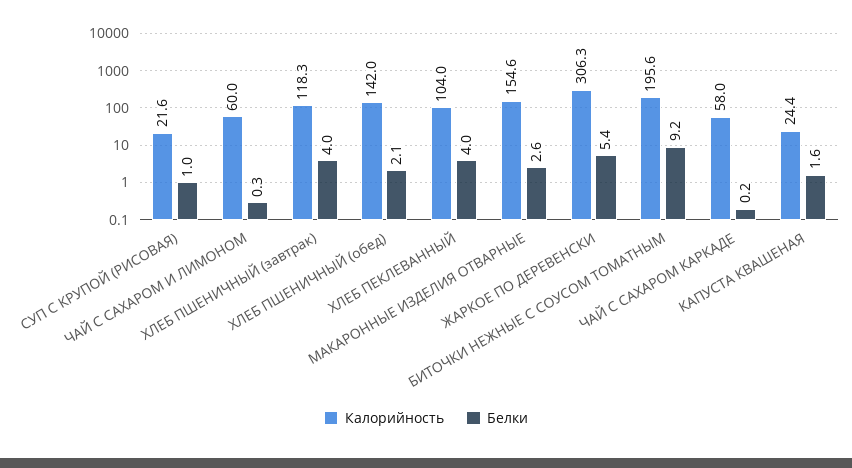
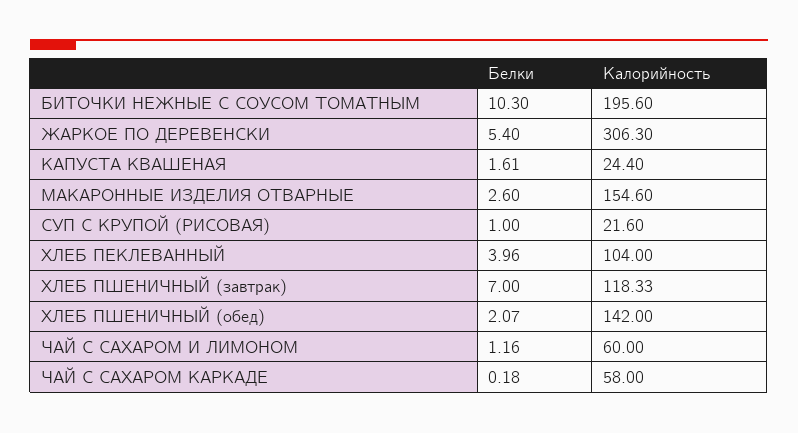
Белки, ЧАЙ С САХАРОМ И ЛИМОНОМ: 0.3 -> 1.16
Белки, ХЛЕБ ПШЕНИЧНЫЙ (завтрак): 4 -> 7
Белки, БИТОЧКИ НЕЖНЫЕ С СОУСОМ ТОМАТНЫМ: 9.2 -> 10.3

